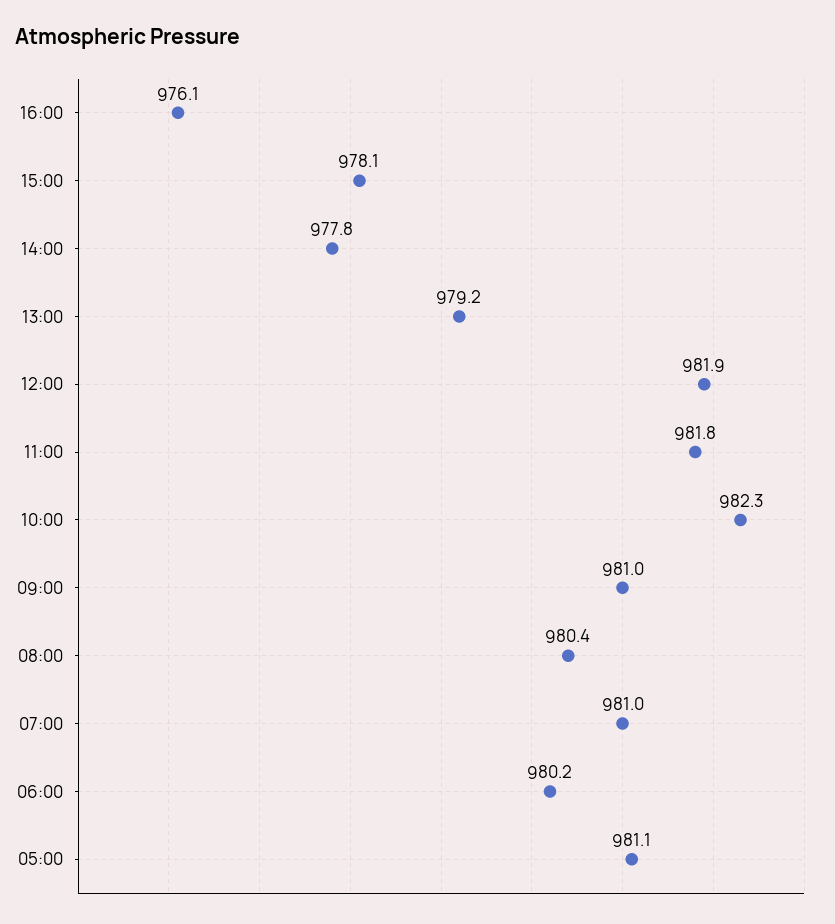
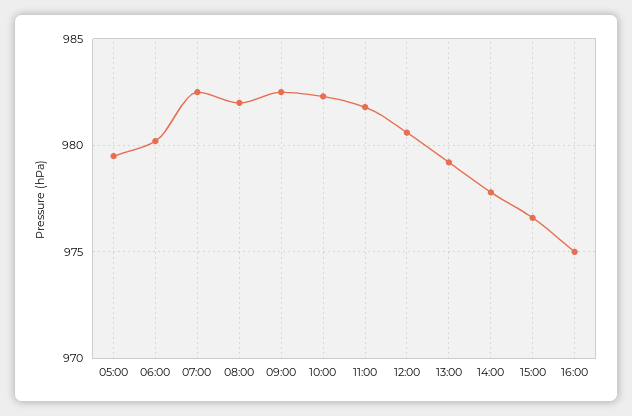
16:00: 976.1 -> 975
15:00: 978.1 -> 976.5
12:00: 981.9 -> 980.5
09:00: 981 -> 982.5
08:00: 980.4 -> 982
07:00: 981 -> 982.5
05:00: 981.1 -> 979.5

